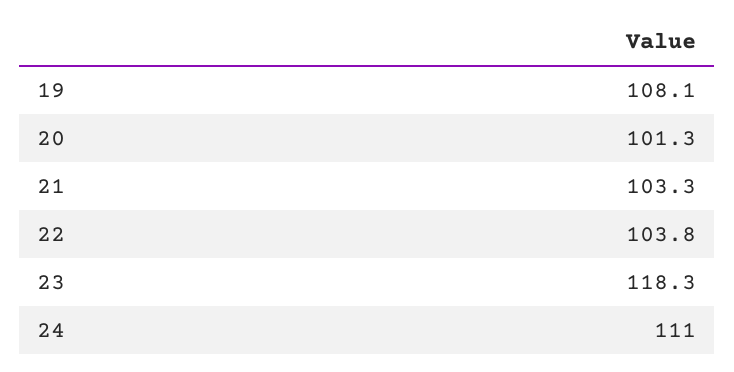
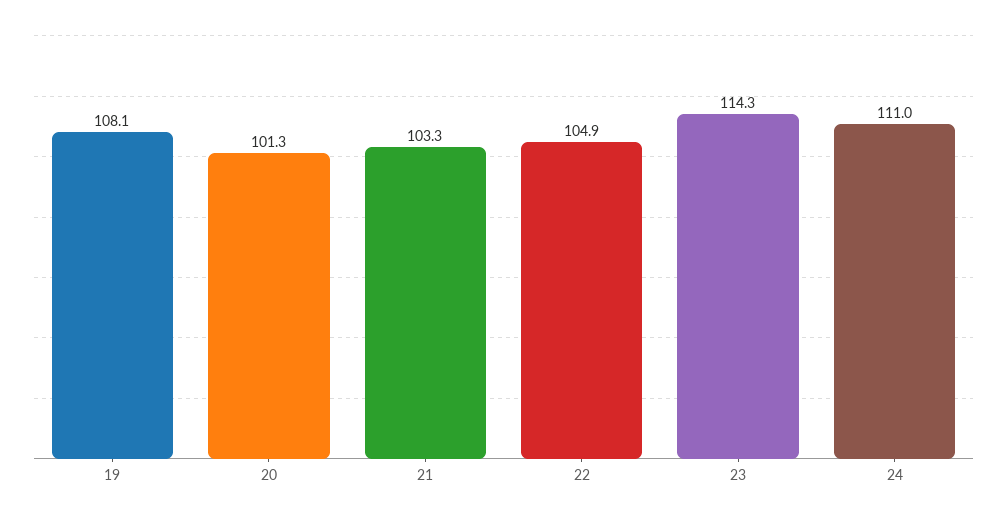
22: 103.8 -> 104.9
23: 118.3 -> 114.3

